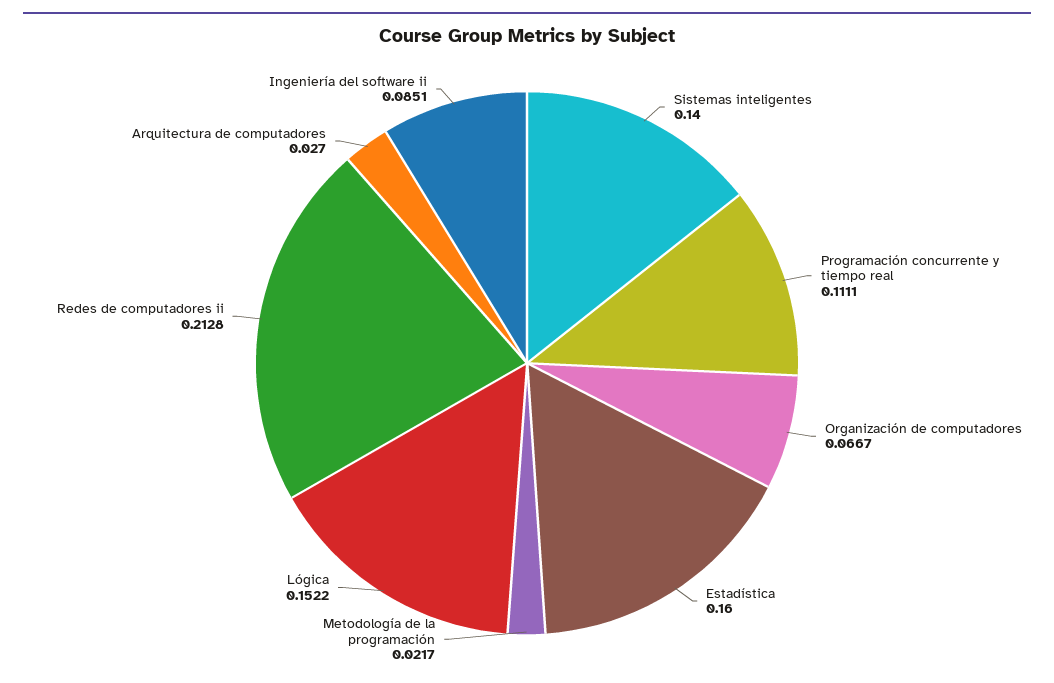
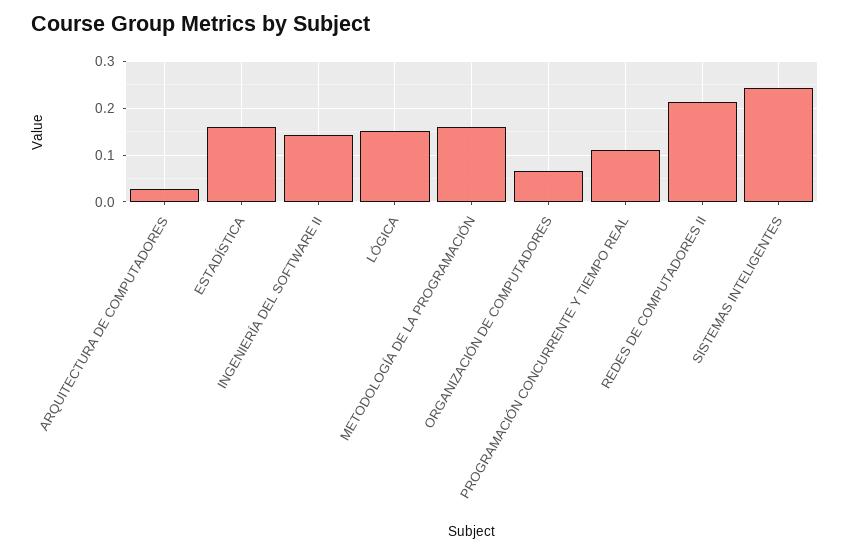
Sistemas inteligentes: 0.14 -> 0.24
Metodología de la programación: 0.0217 -> 0.16
Ingeniería del software ii: 0.0851 -> 0.14

